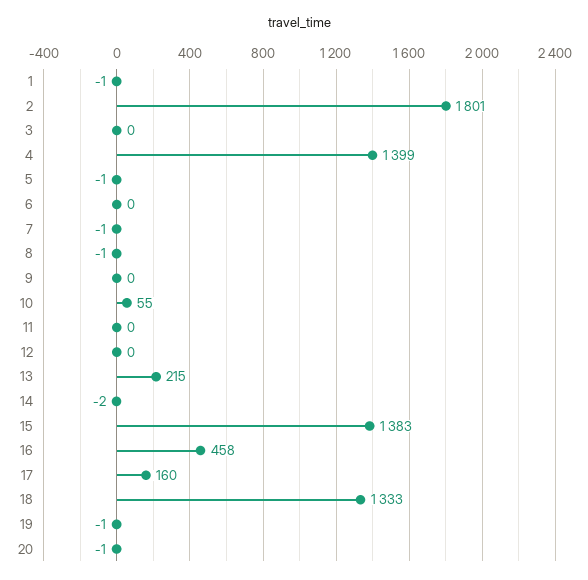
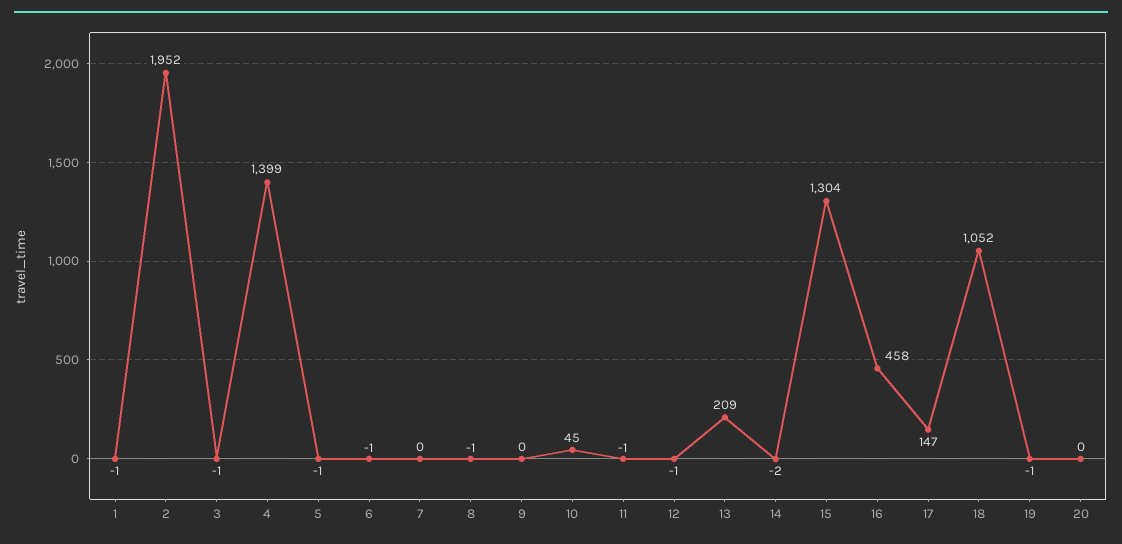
2: 1801 -> 1952
3: 0 -> -1
6: 0 -> -1
7: -1 -> 0
10: 55 -> 45
11: 0 -> -1
12: 0 -> -1
13: 215 -> 209
15: 1383 -> 1304
17: 160 -> 147
18: 1333 -> 1052
20: -1 -> 0

